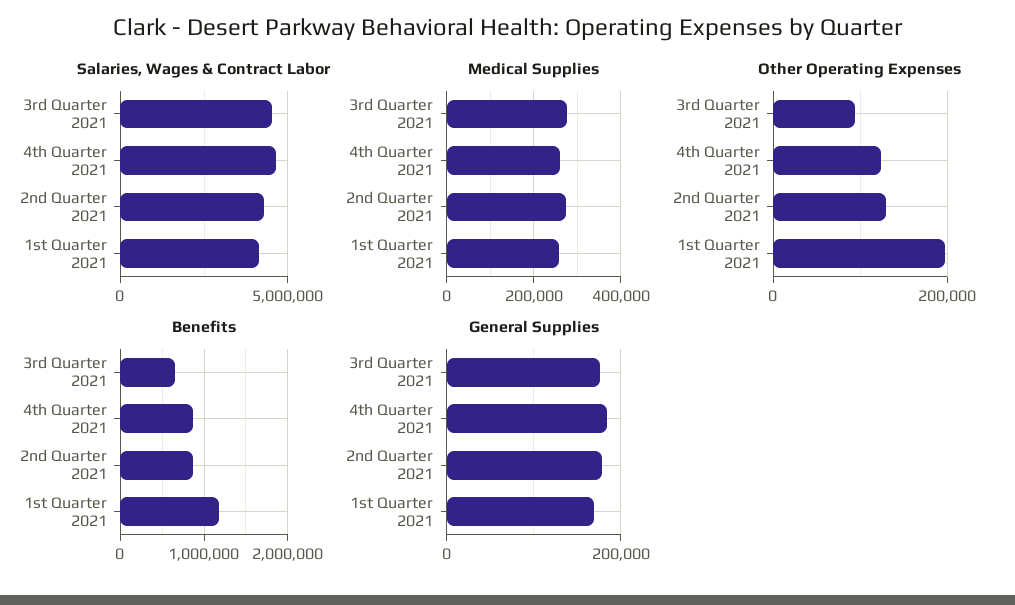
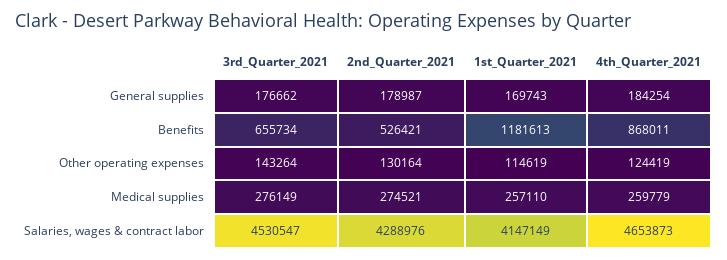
Other Operating Expenses, 3rd Quarter 2021: 100000 -> 143264
Other Operating Expenses, 1st Quarter 2021: 200000 -> 114619
Benefits, 2nd Quarter 2021: 900000 -> 526421

